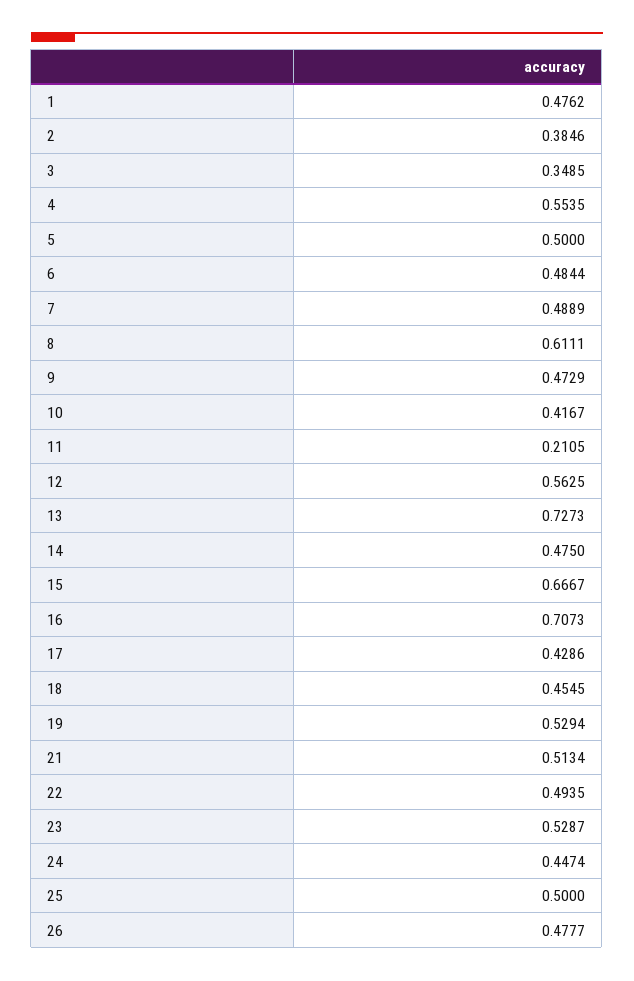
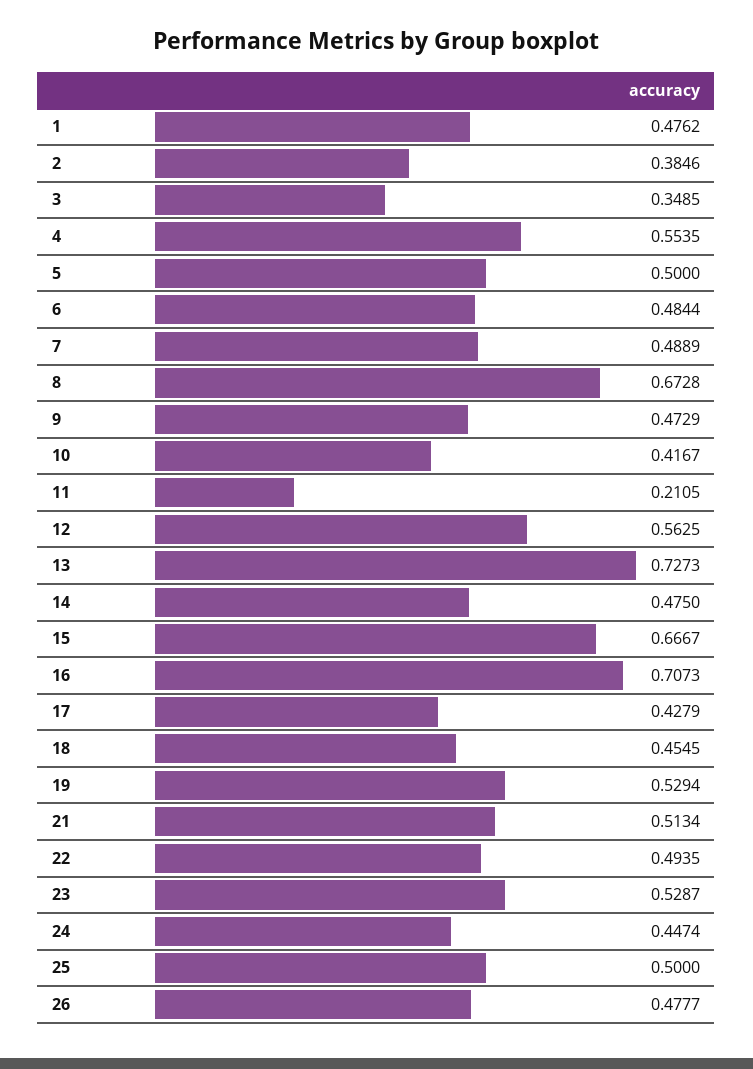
8: 0.6111 -> 0.6728
17: 0.4286 -> 0.4279

